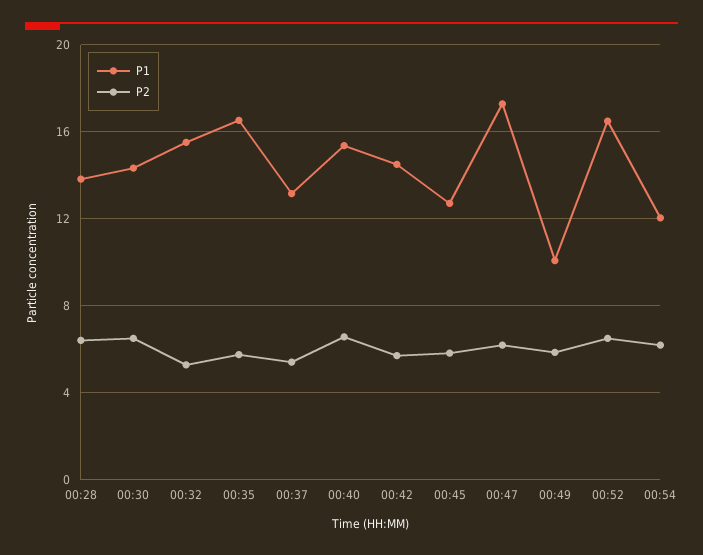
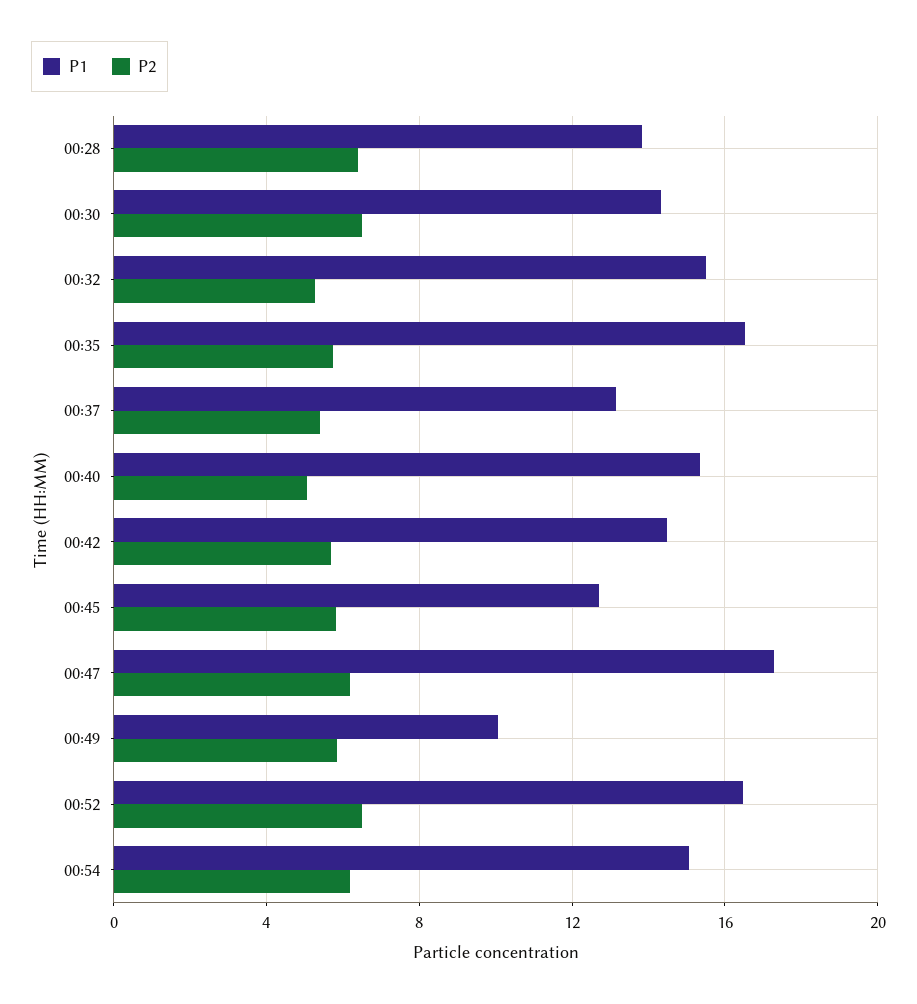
P2, 00:40: 6.5 -> 5
P1, 00:54: 12 -> 15

